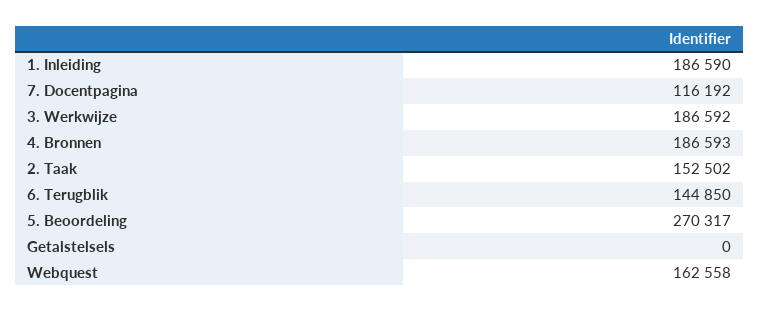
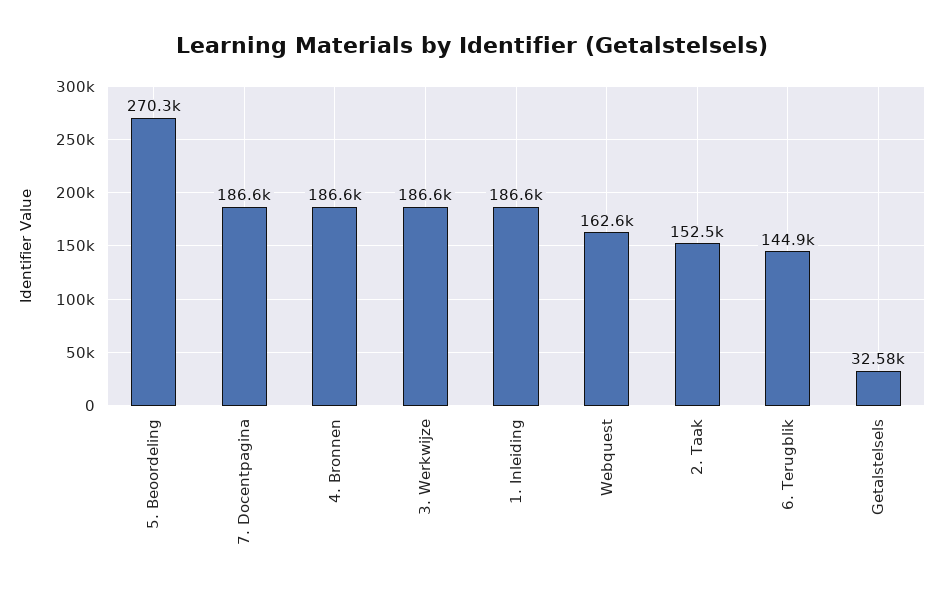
7. Docentpagina: 116192 -> 186600
Getalstelsels: 0 -> 32580

